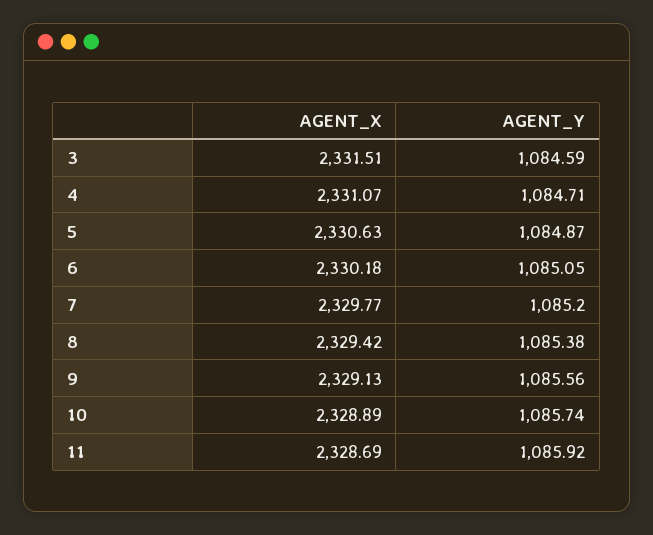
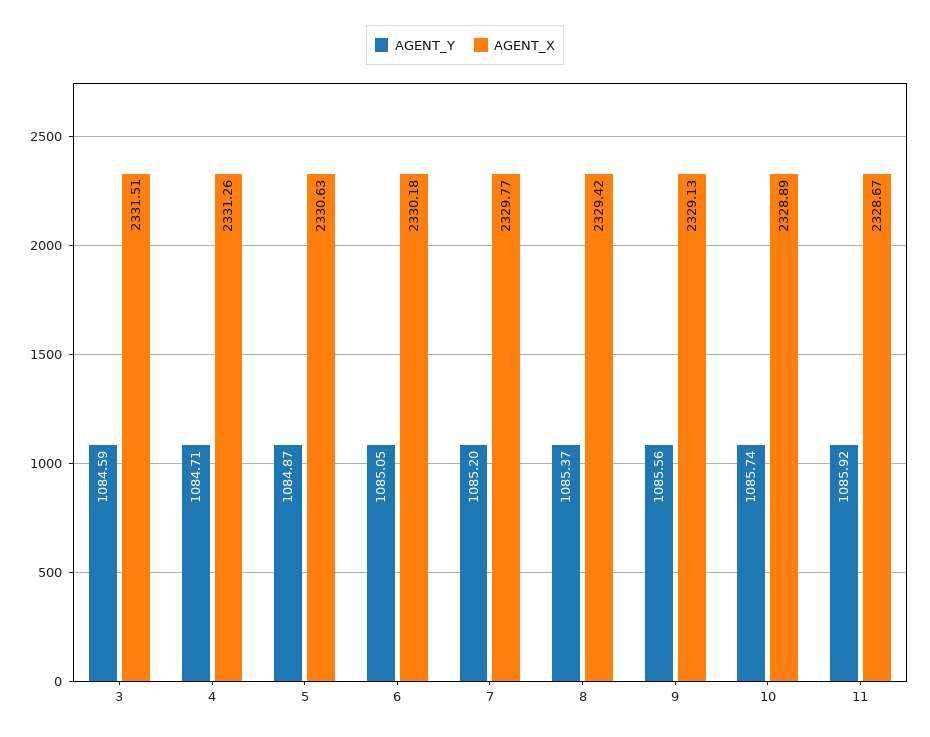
AGENT_X, 4: 2331.07 -> 2331.26
AGENT_Y, 8: 1085.38 -> 1085.37
AGENT_X, 11: 2328.69 -> 2328.67

